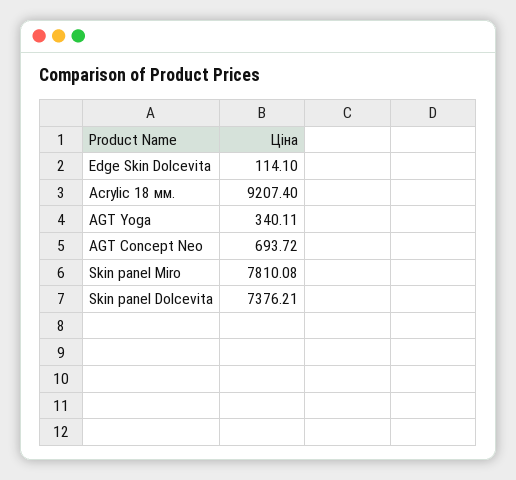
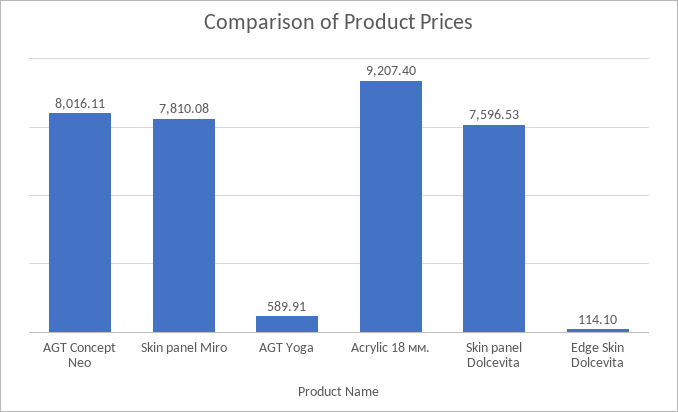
AGT Yoga: 340.11 -> 589.91
AGT Concept Neo: 693.72 -> 8016.11
Skin panel Dolcevita: 7376.21 -> 7596.53

